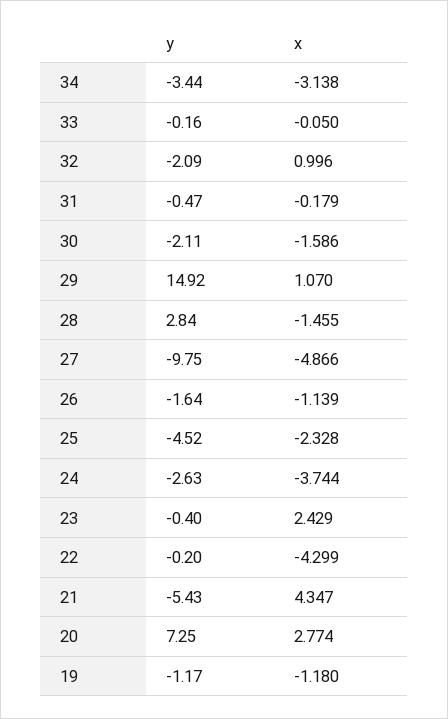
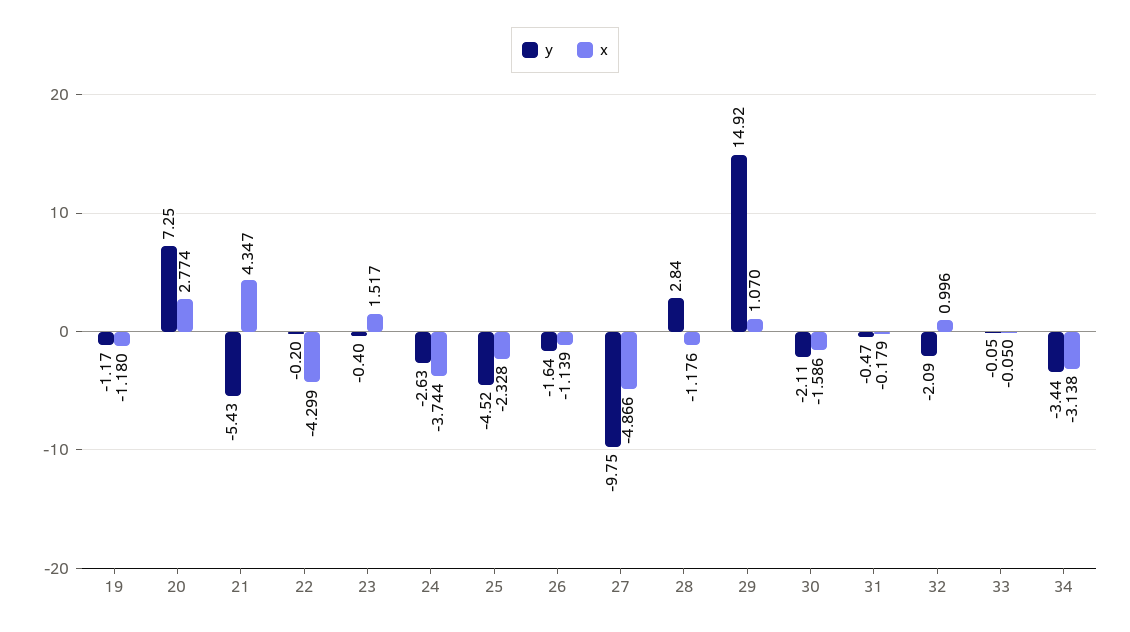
y, 33: -0.16 -> -0.05
x, 28: -1.455 -> -1.176
x, 23: 2.429 -> 1.517

